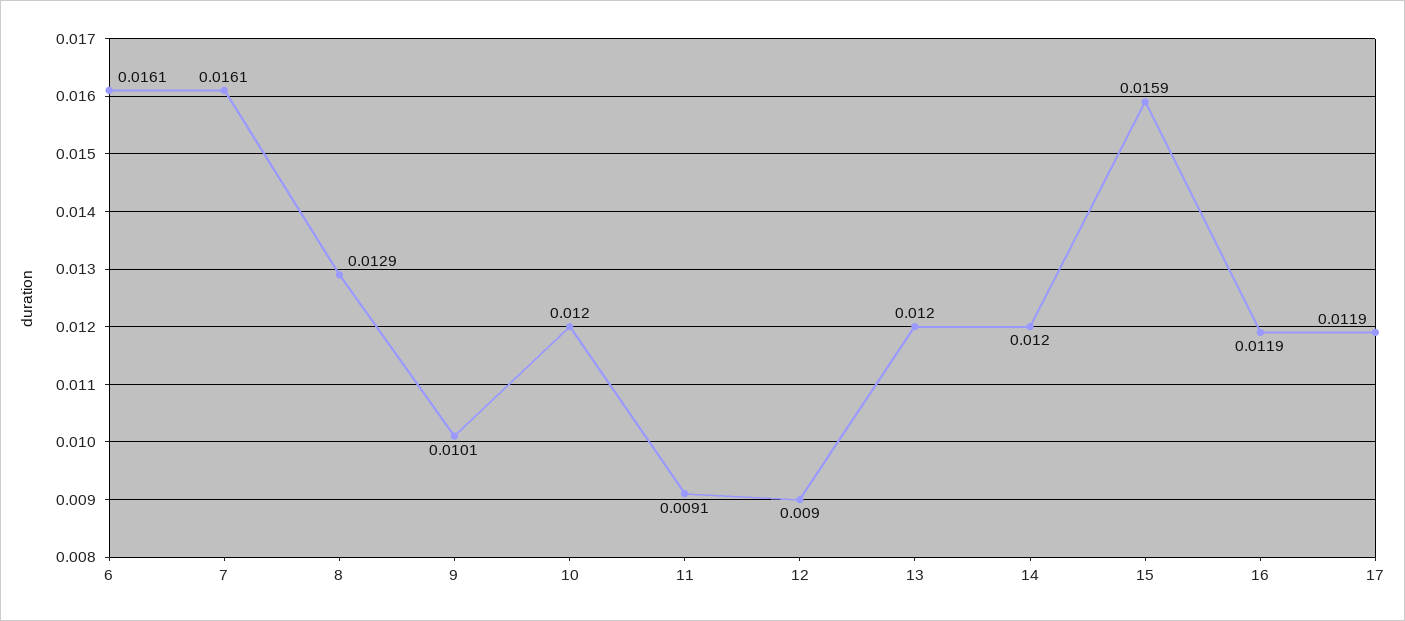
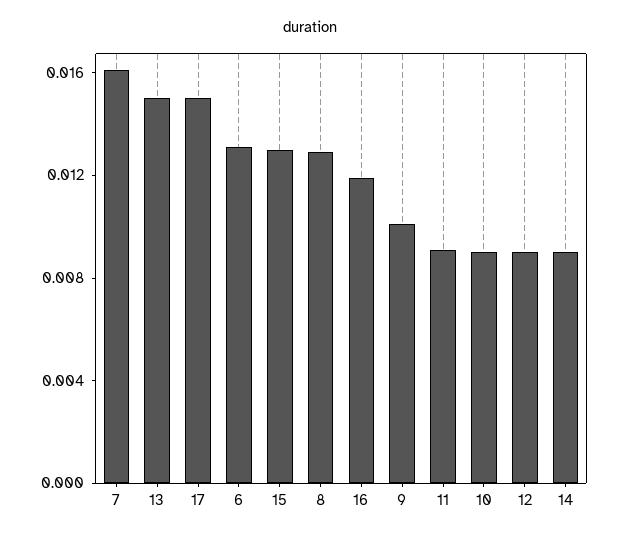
6: 0.0161 -> 0.013
10: 0.012 -> 0.009
13: 0.012 -> 0.015
14: 0.012 -> 0.009
15: 0.0159 -> 0.013
17: 0.0119 -> 0.015

